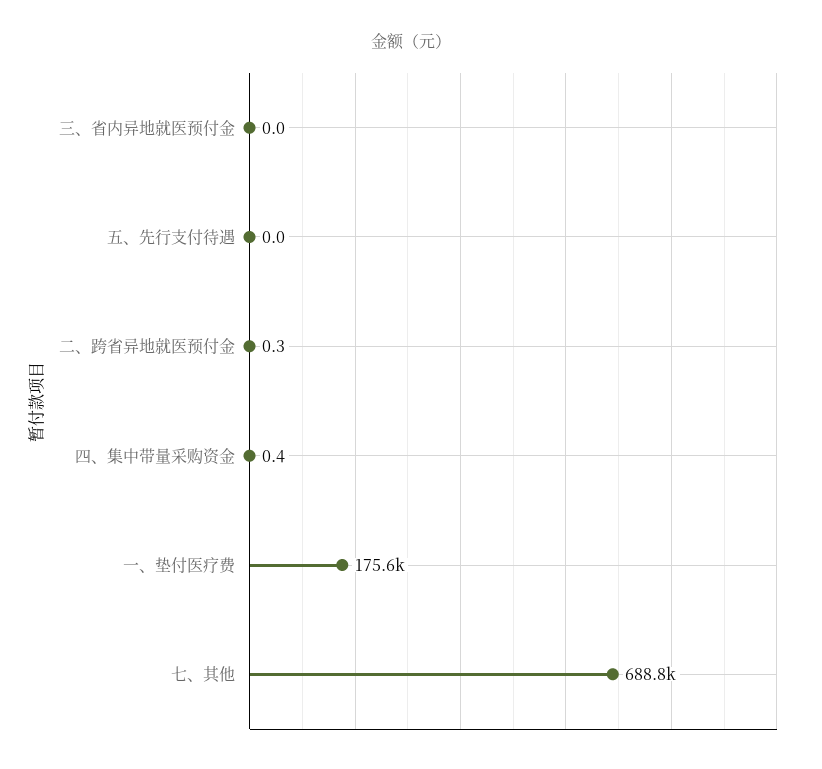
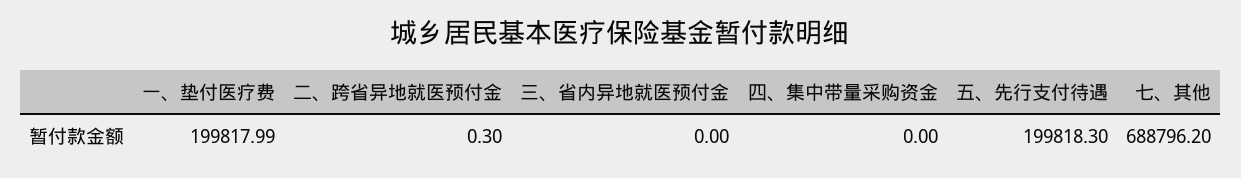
五、先行支付待遇: 0 -> 199818.3
四、集中带量采购资金: 0.4 -> 0
一、垫付医疗费: 175600 -> 199817.99

